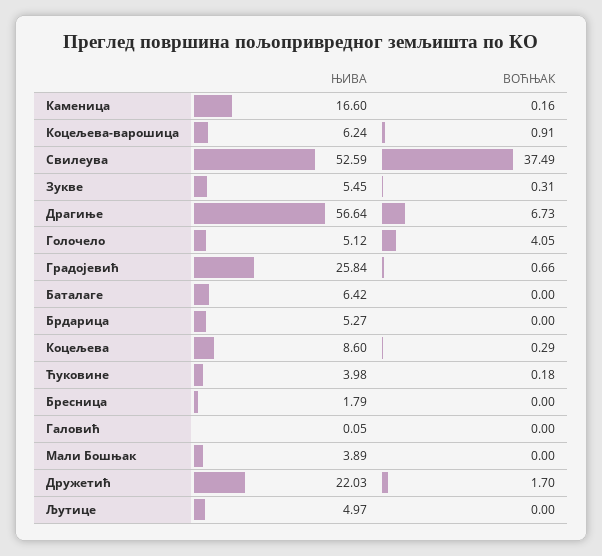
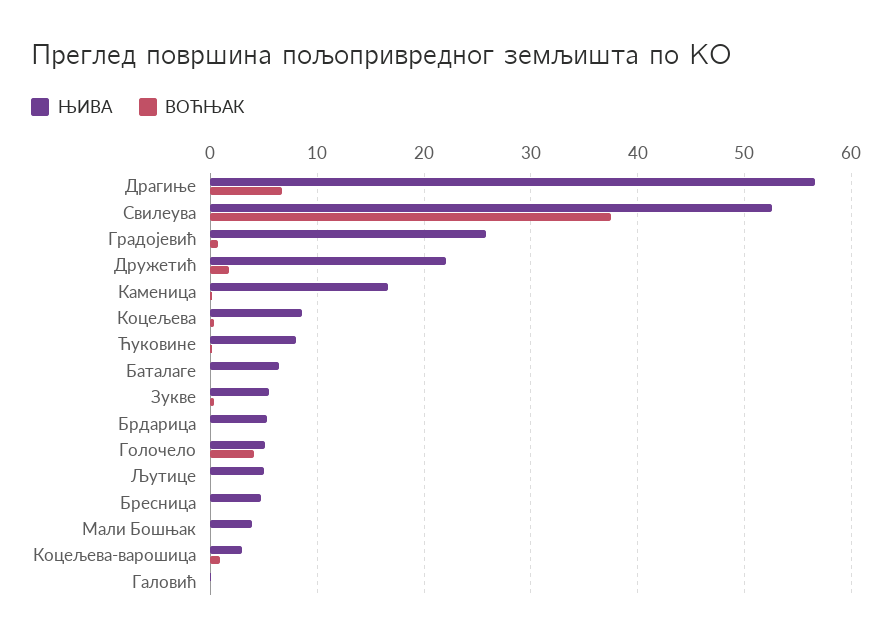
ЊИВА, Коцељева-варошица: 6.24 -> 3
ЊИВА, Ћуковине: 3.98 -> 8
ЊИВА, Бресница: 1.79 -> 5

